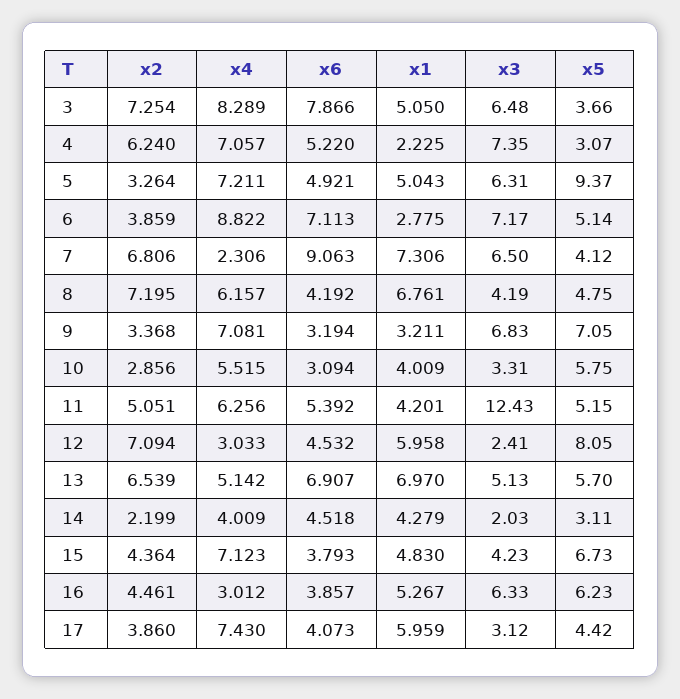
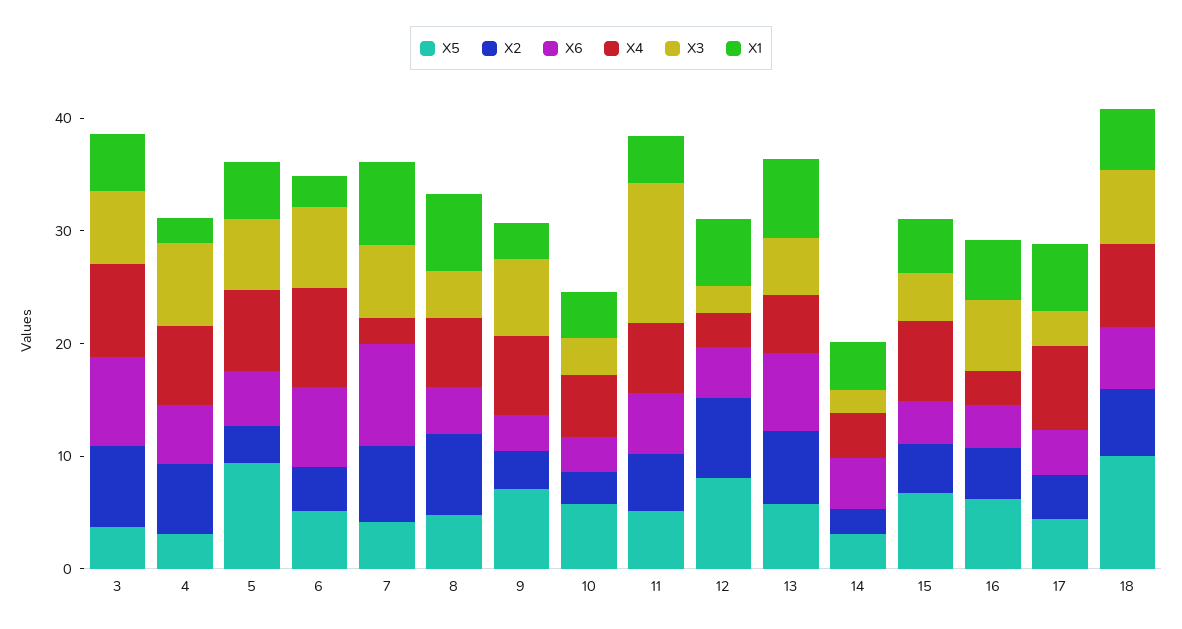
x5, 18: none -> 10
x2, 18: none -> 6
x6, 18: none -> 6
x4, 18: none -> 8
x3, 18: none -> 6
x1, 18: none -> 6

